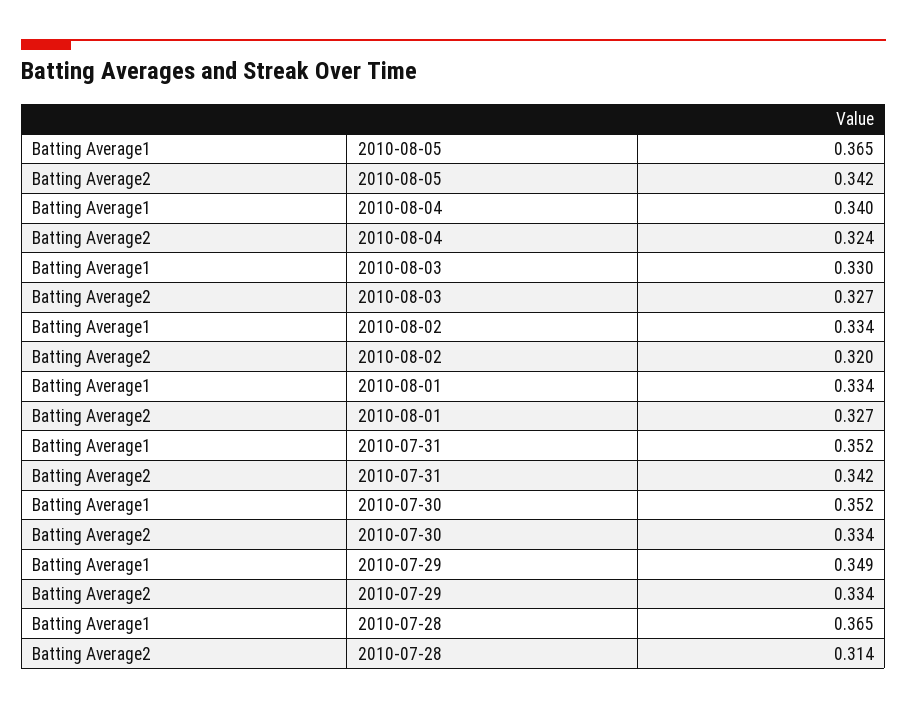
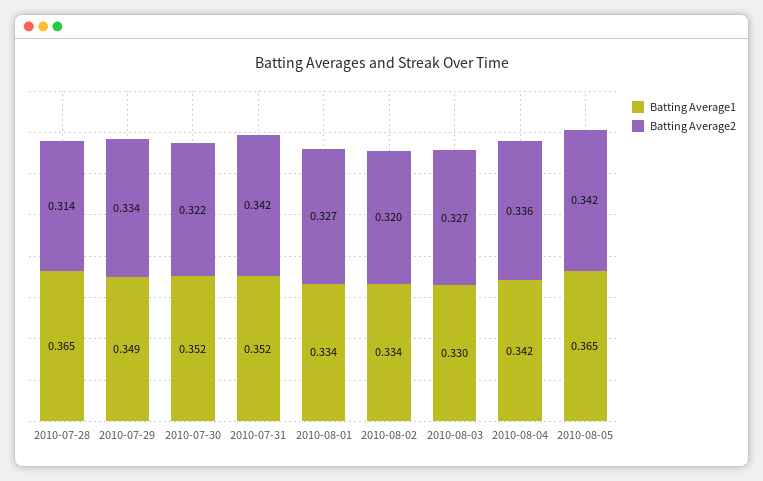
Batting Average1, 2010-08-04: 0.34 -> 0.342
Batting Average2, 2010-08-04: 0.324 -> 0.336
Batting Average2, 2010-07-30: 0.334 -> 0.322

